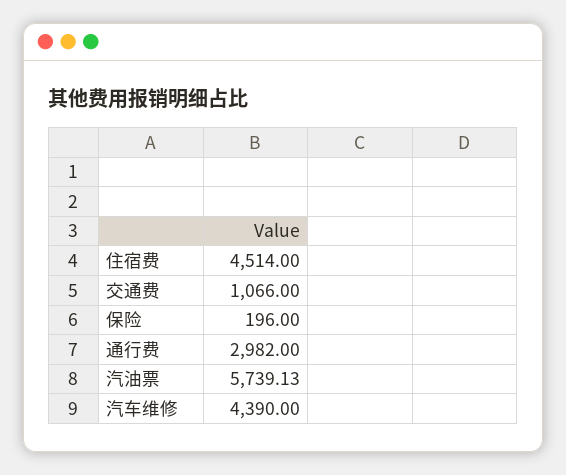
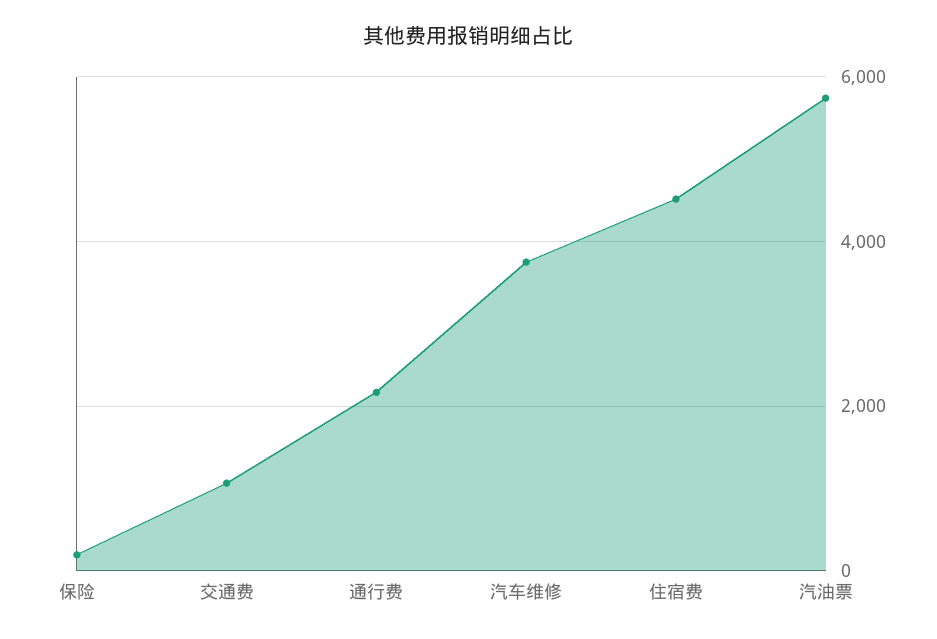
通行费: 2982 -> 2200
汽车维修: 4390 -> 3800

